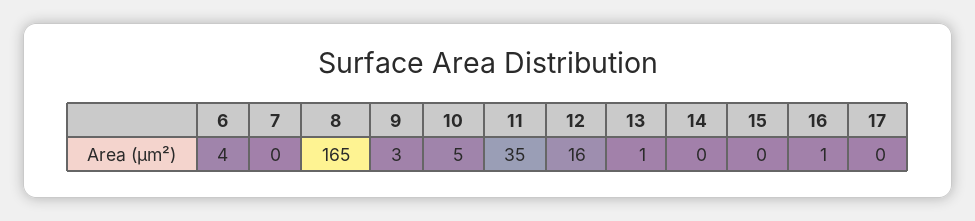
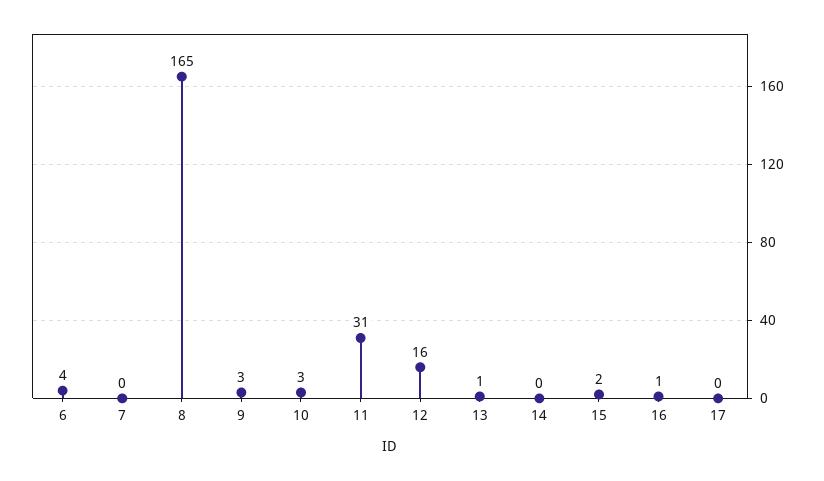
10: 5 -> 3
11: 35 -> 31
15: 0 -> 2

